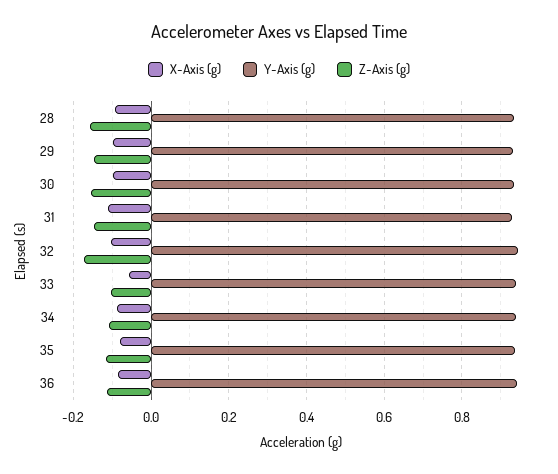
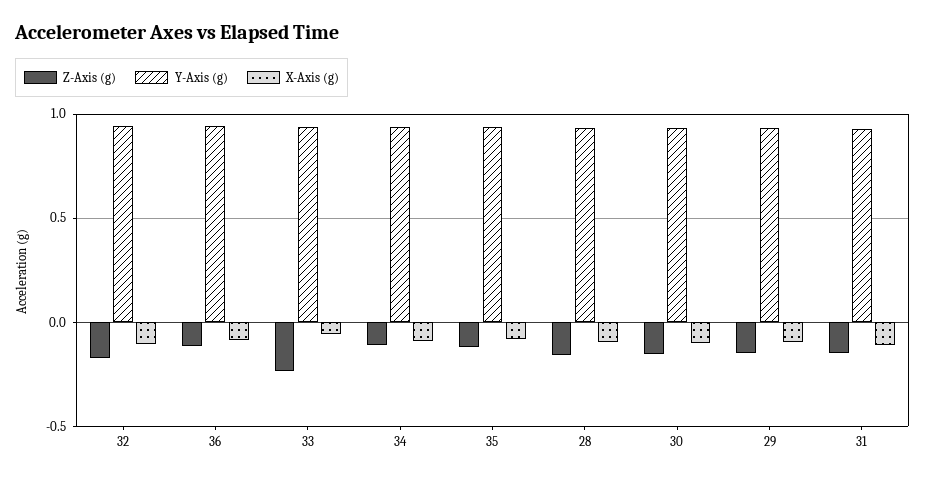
Z-Axis (g), 33: -0.1 -> -0.25

